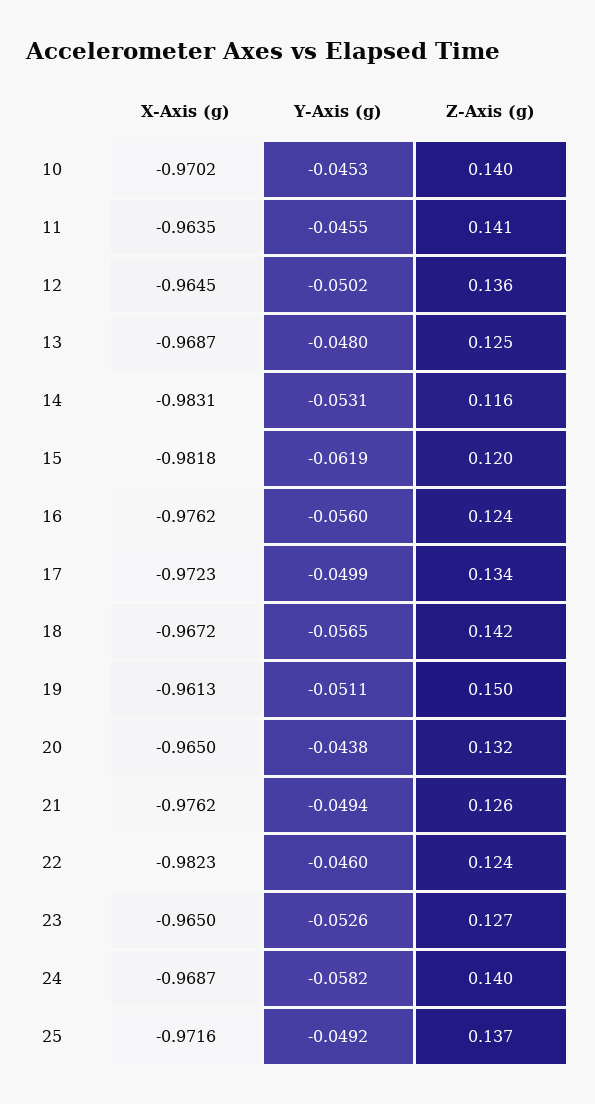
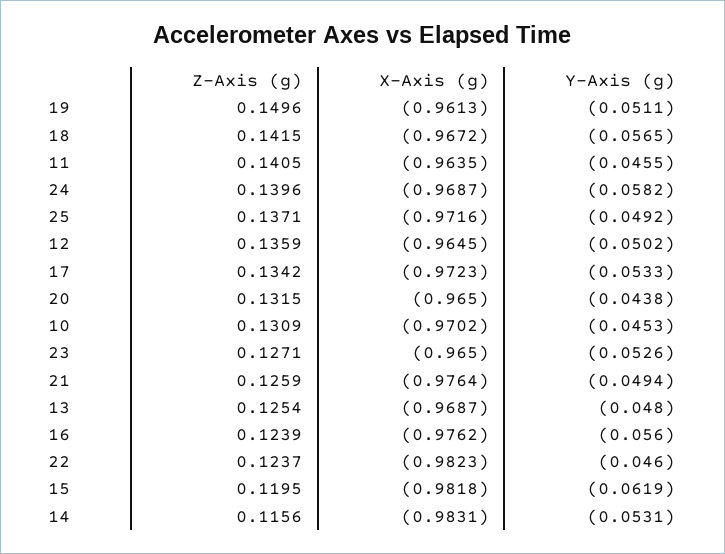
Z-Axis (g), 10: 0.14 -> 0.1309
Y-Axis (g), 17: -0.0499 -> -0.0533
X-Axis (g), 21: -0.9762 -> -0.9764

